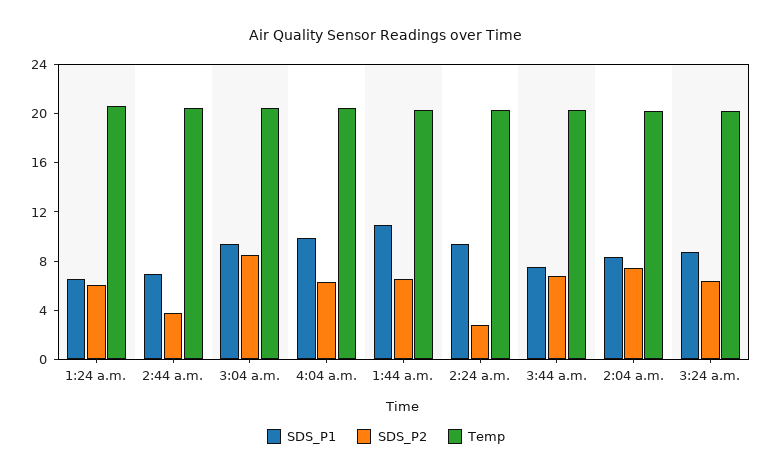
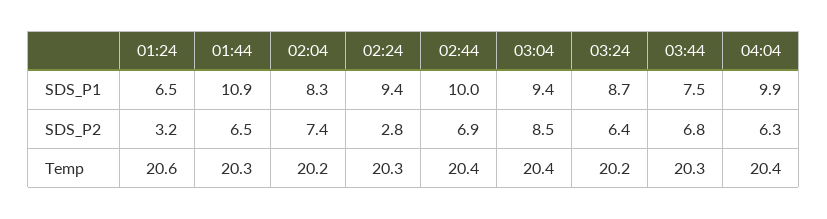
SDS_P2, 1:24 a.m.: 6 -> 3.2
SDS_P1, 2:44 a.m.: 7 -> 10
SDS_P2, 2:44 a.m.: 4 -> 6.9

